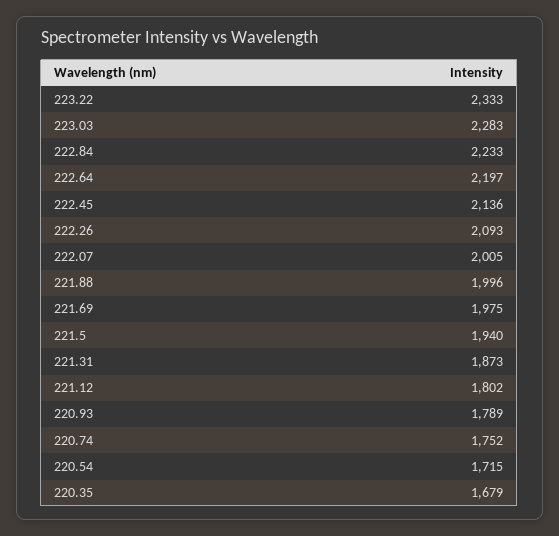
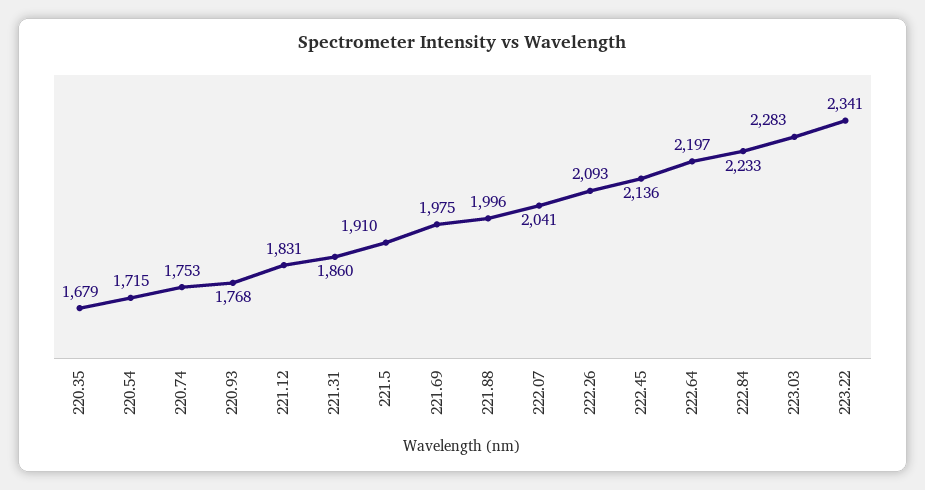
223.22: 2333 -> 2341
222.07: 2005 -> 2041
221.5: 1940 -> 1910
221.31: 1873 -> 1860
221.12: 1802 -> 1831
220.93: 1789 -> 1768
220.74: 1752 -> 1753

